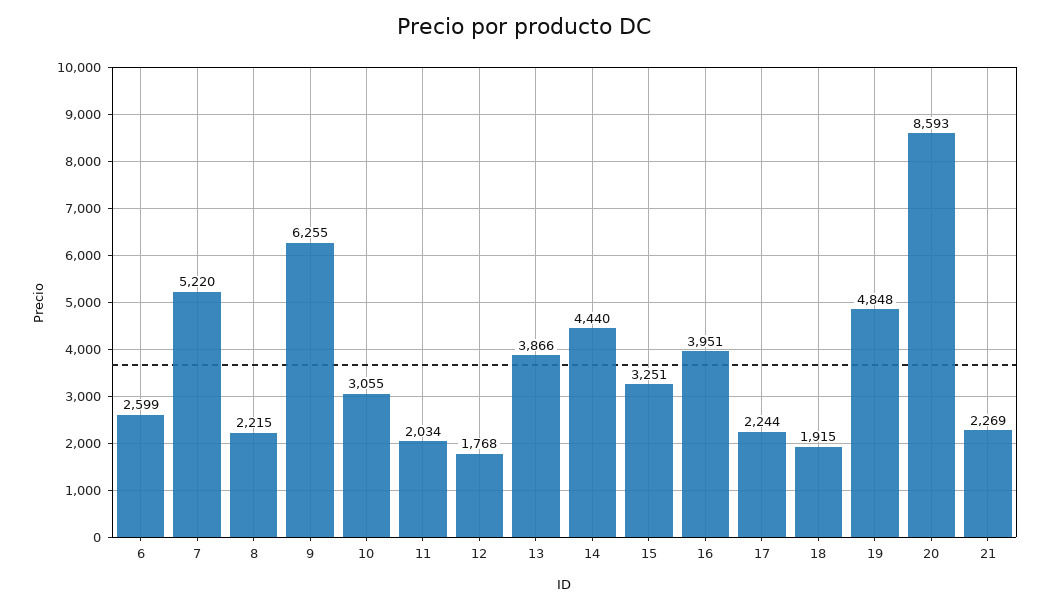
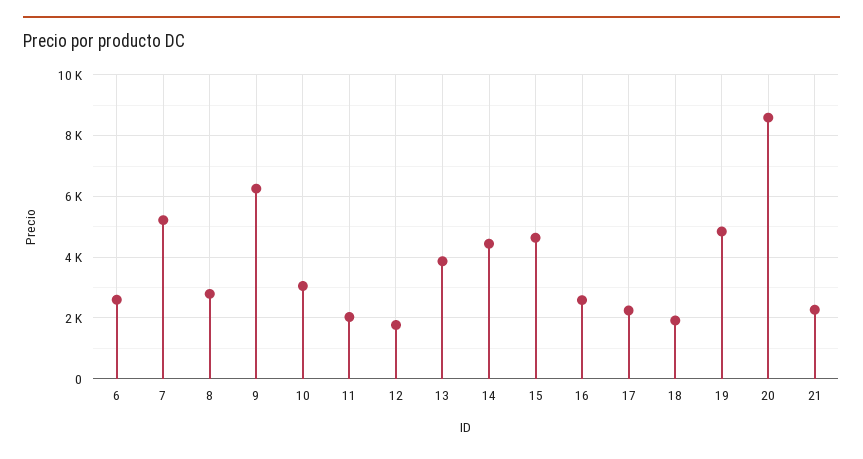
8: 2215 -> 2800
15: 3251 -> 4600
16: 3951 -> 2600

